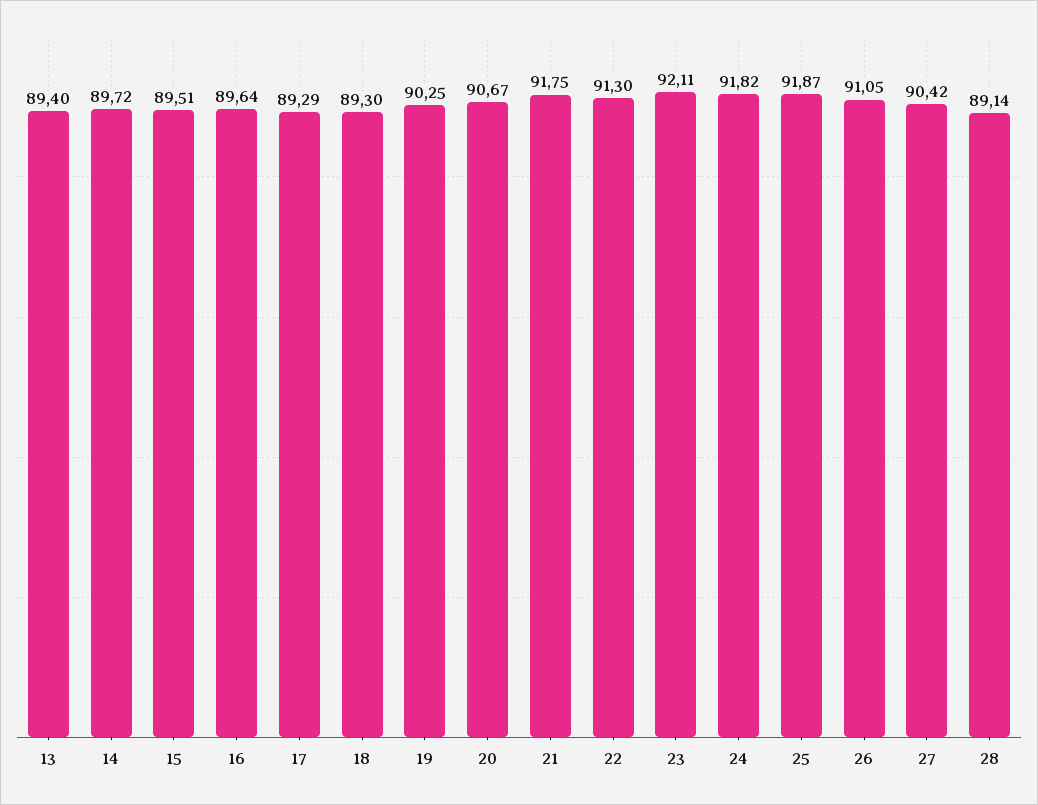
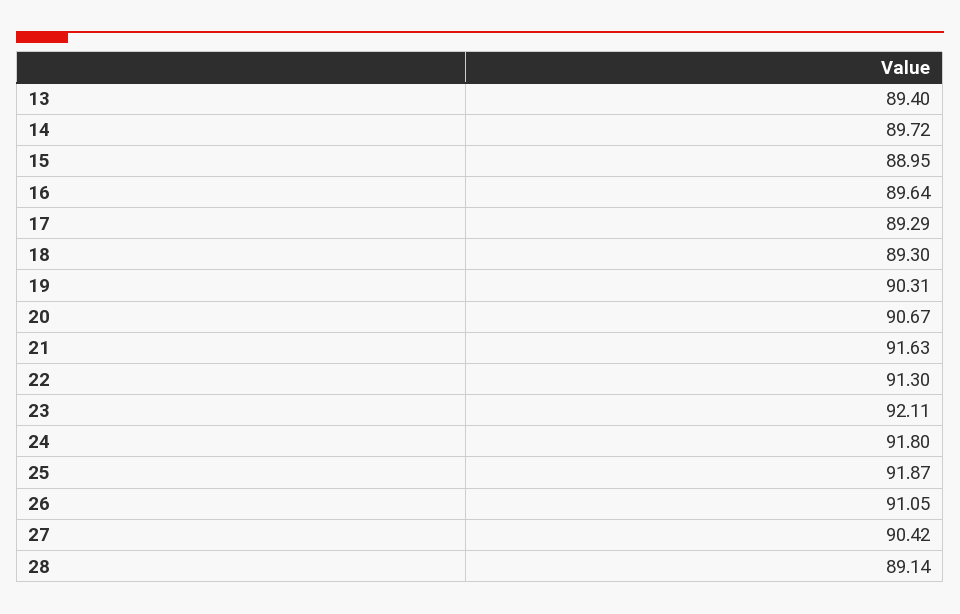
15: 89.51 -> 88.95
19: 90.25 -> 90.31
21: 91.75 -> 91.63
24: 91.82 -> 91.8

